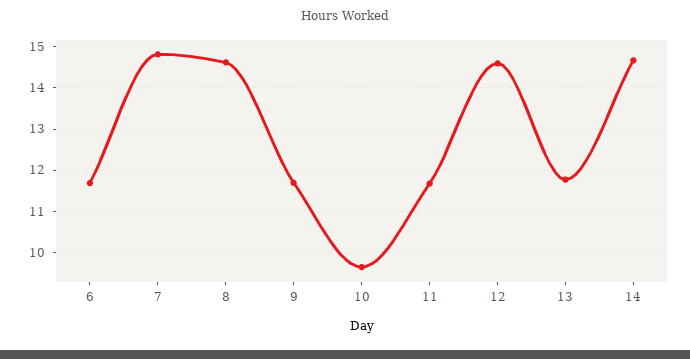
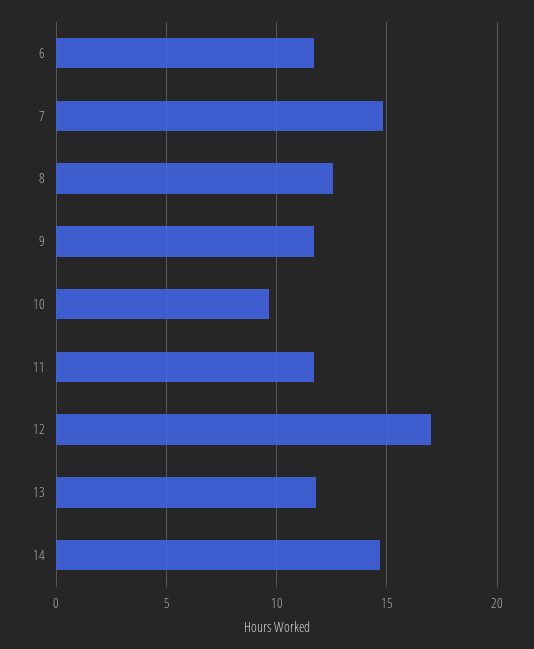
8: 14.6 -> 12.5
12: 14.6 -> 17

